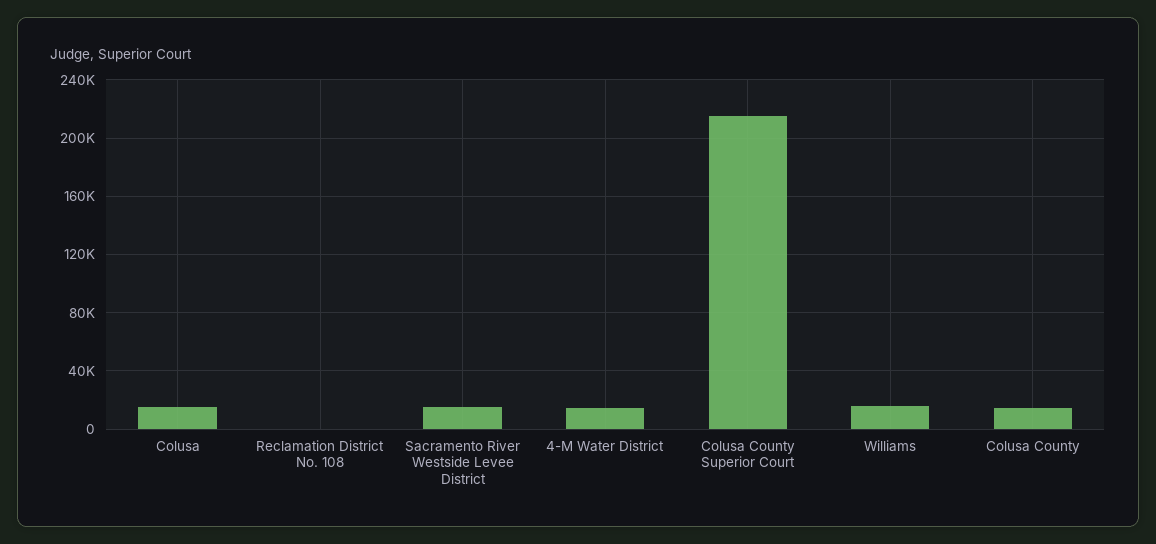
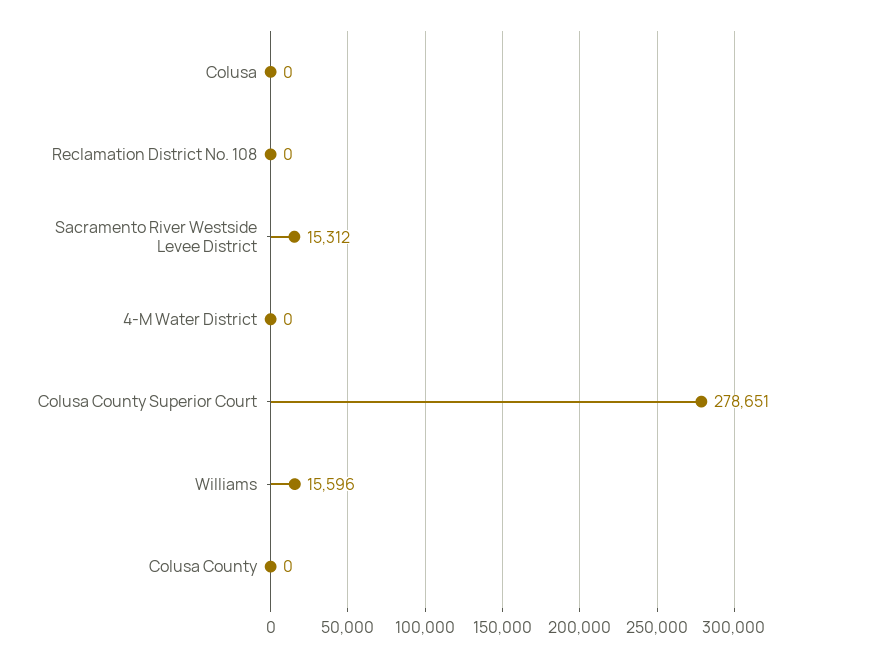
Colusa: 15000 -> 0
4-M Water District: 15000 -> 0
Colusa County Superior Court: 215000 -> 278651
Colusa County: 15000 -> 0

